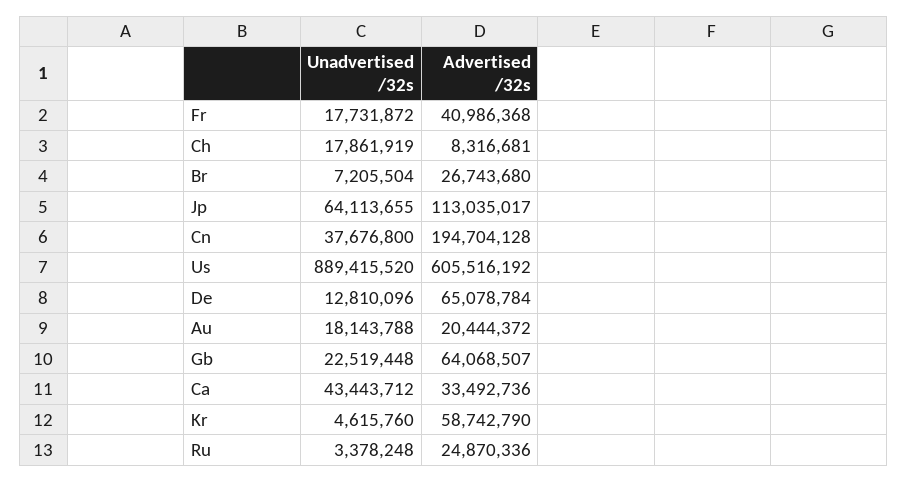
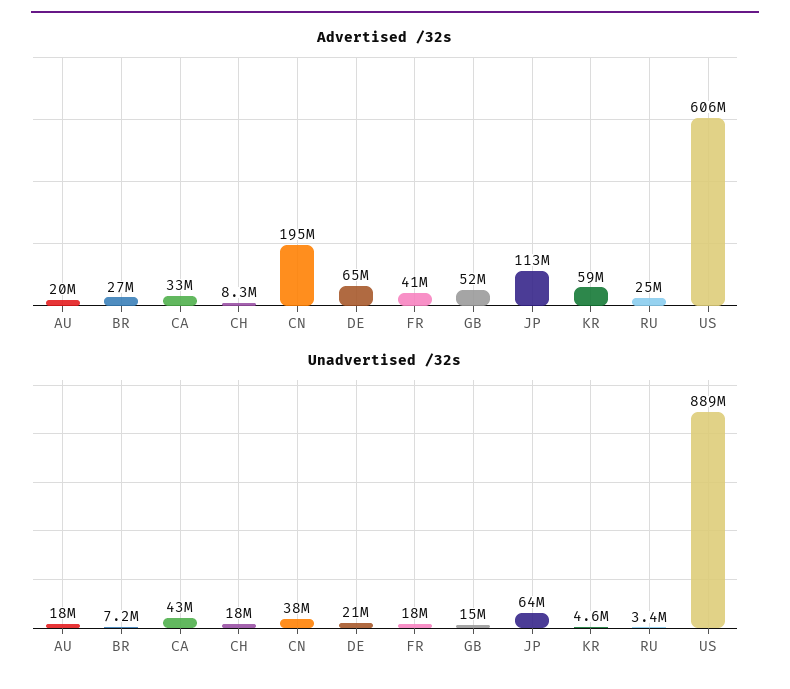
Unadvertised /32s, De: 12810096 -> 21000000
Unadvertised /32s, Gb: 22519448 -> 15000000
Advertised /32s, Gb: 64068507 -> 52000000

